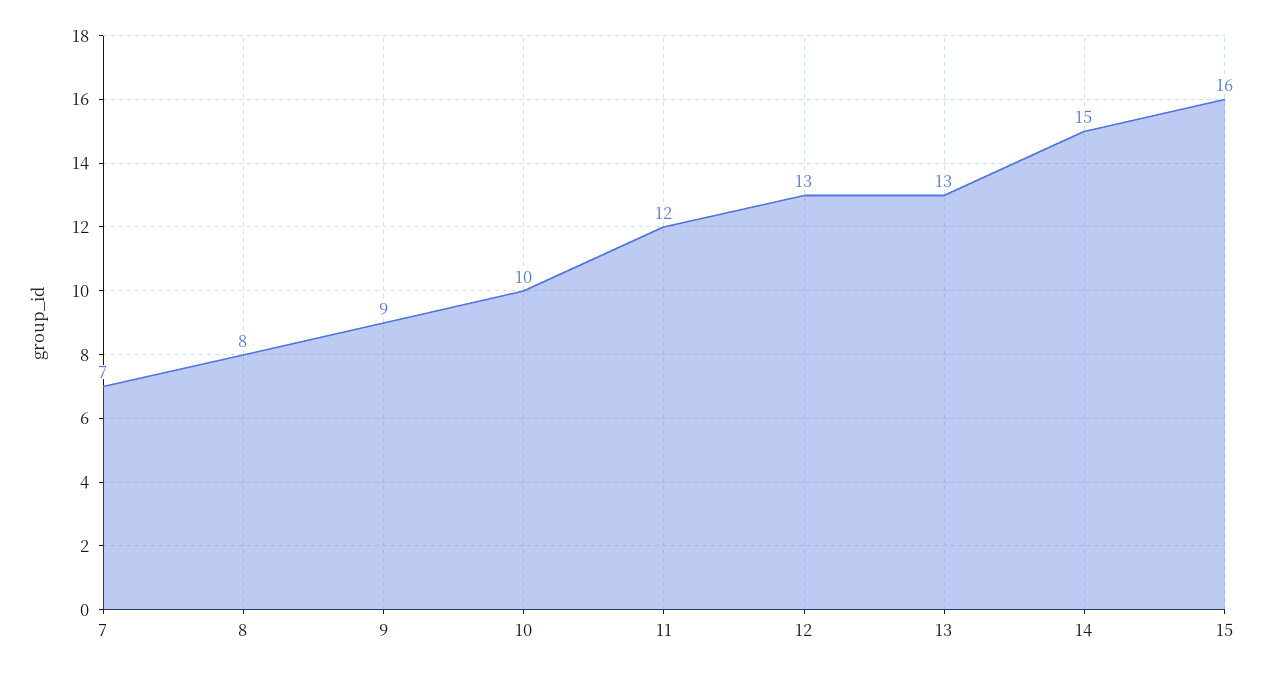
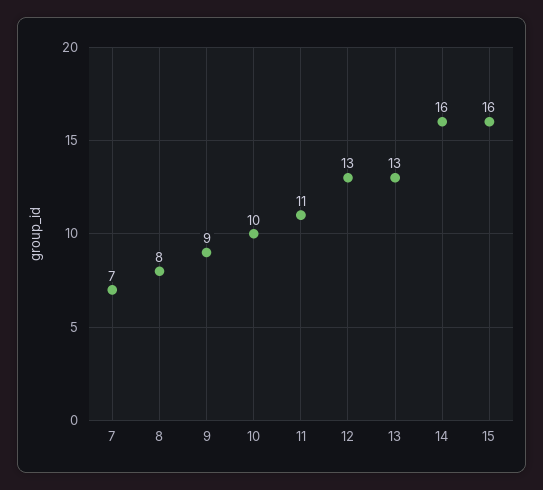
11: 12 -> 11
14: 15 -> 16

